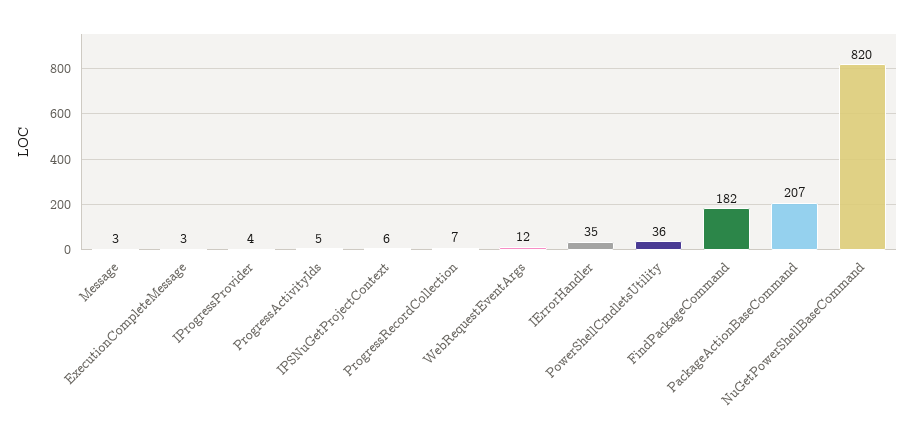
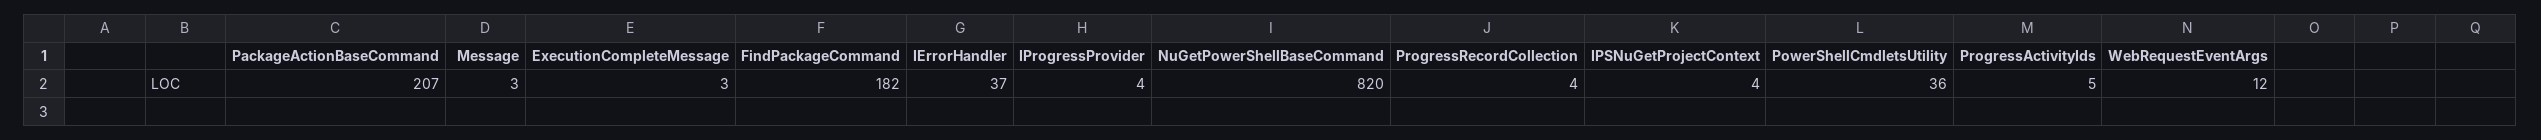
IPSNuGetProjectContext: 6 -> 4
ProgressRecordCollection: 7 -> 4
IErrorHandler: 35 -> 37

